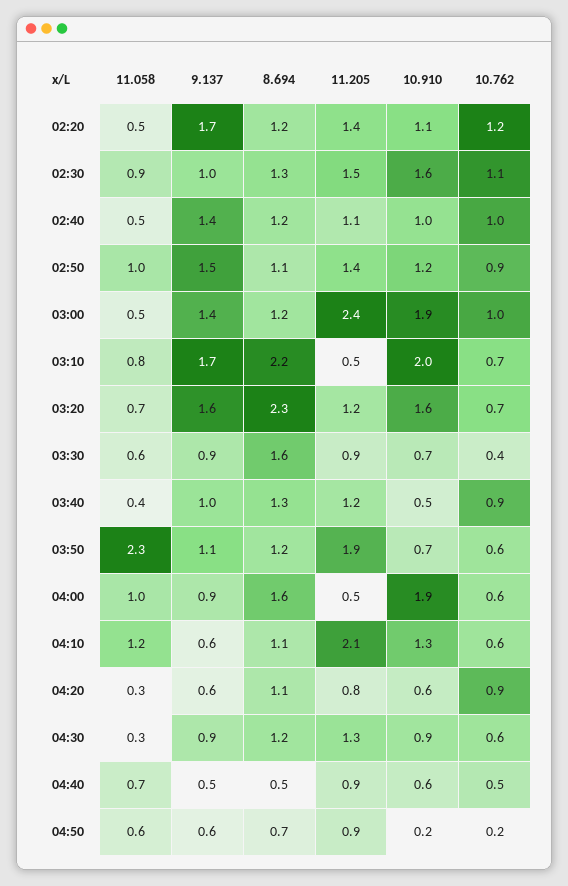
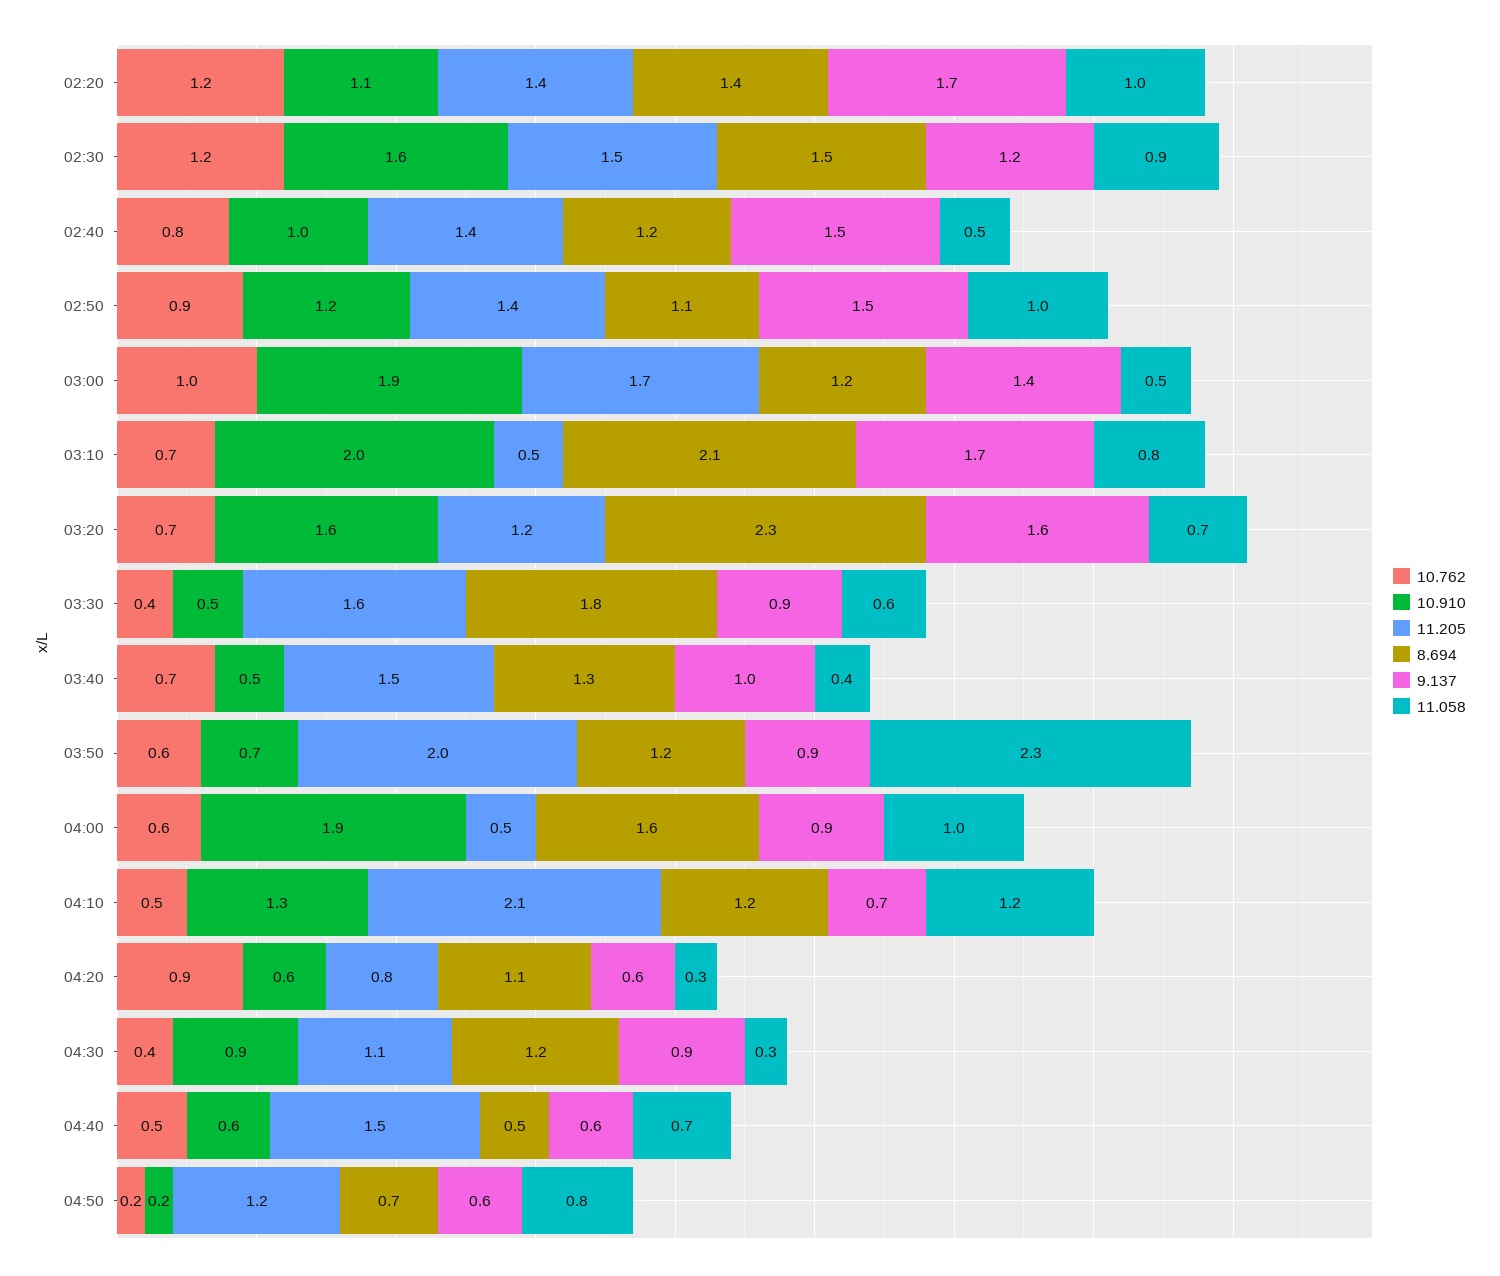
11.058, 02:20: 0.5 -> 1
8.694, 02:20: 1.2 -> 1.4
9.137, 02:30: 1 -> 1.2
8.694, 02:30: 1.3 -> 1.5
10.762, 02:30: 1.1 -> 1.2
9.137, 02:40: 1.4 -> 1.5
11.205, 02:40: 1.1 -> 1.4
10.762, 02:40: 1 -> 0.8
11.205, 03:00: 2.4 -> 1.7
8.694, 03:10: 2.2 -> 2.1
8.694, 03:30: 1.6 -> 1.8
11.205, 03:30: 0.9 -> 1.6
10.910, 03:30: 0.7 -> 0.5
11.205, 03:40: 1.2 -> 1.5
10.762, 03:40: 0.9 -> 0.7
9.137, 03:50: 1.1 -> 0.9
11.205, 03:50: 1.9 -> 2
9.137, 04:10: 0.6 -> 0.7
8.694, 04:10: 1.1 -> 1.2
10.762, 04:10: 0.6 -> 0.5
11.205, 04:30: 1.3 -> 1.1
10.762, 04:30: 0.6 -> 0.4
9.137, 04:40: 0.5 -> 0.6
11.205, 04:40: 0.9 -> 1.5
11.058, 04:50: 0.6 -> 0.8
11.205, 04:50: 0.9 -> 1.2

